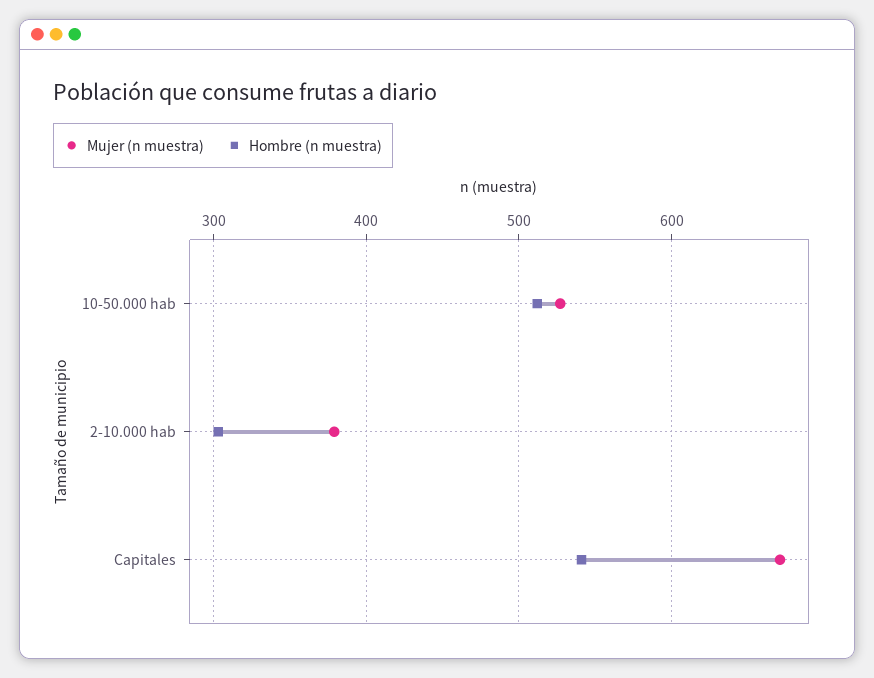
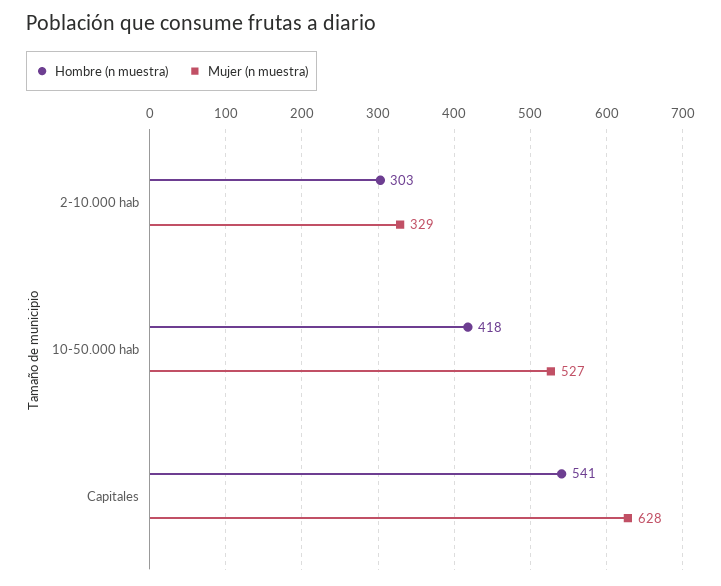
Hombre (n muestra), 10-50.000 hab: 510 -> 418
Mujer (n muestra), 2-10.000 hab: 380 -> 329
Mujer (n muestra), Capitales: 670 -> 628

